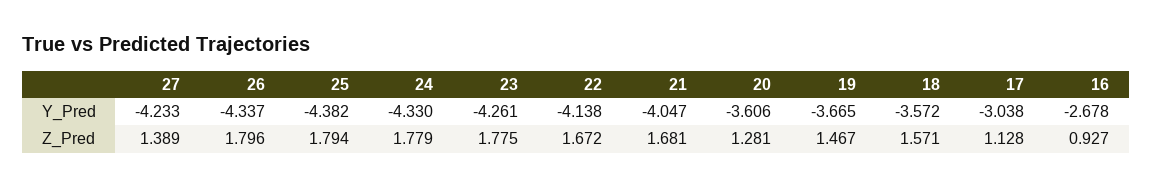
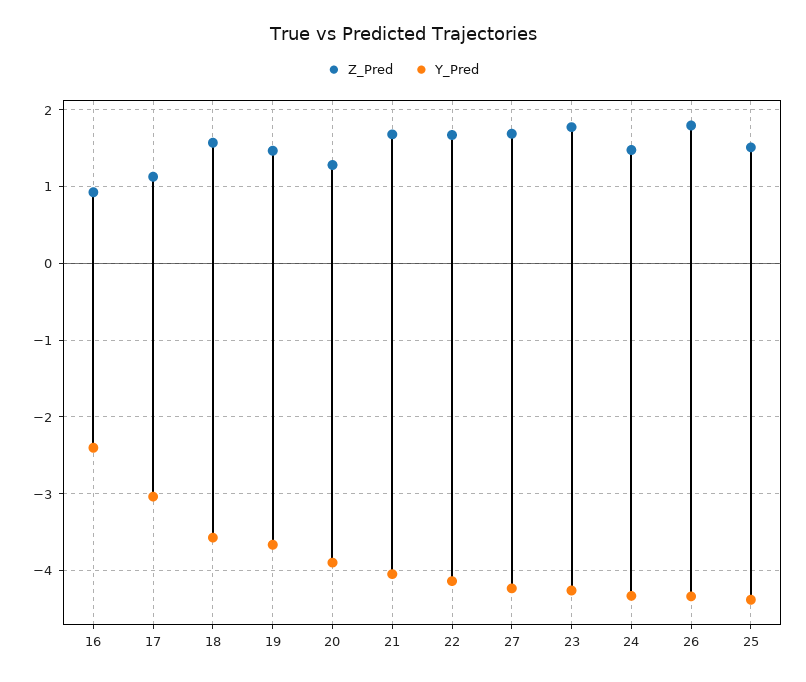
Y_Pred, 20: -3.606 -> -3.9
Y_Pred, 16: -2.678 -> -2.4
Z_Pred, 27: 1.389 -> 1.7
Z_Pred, 25: 1.794 -> 1.5
Z_Pred, 24: 1.779 -> 1.5

